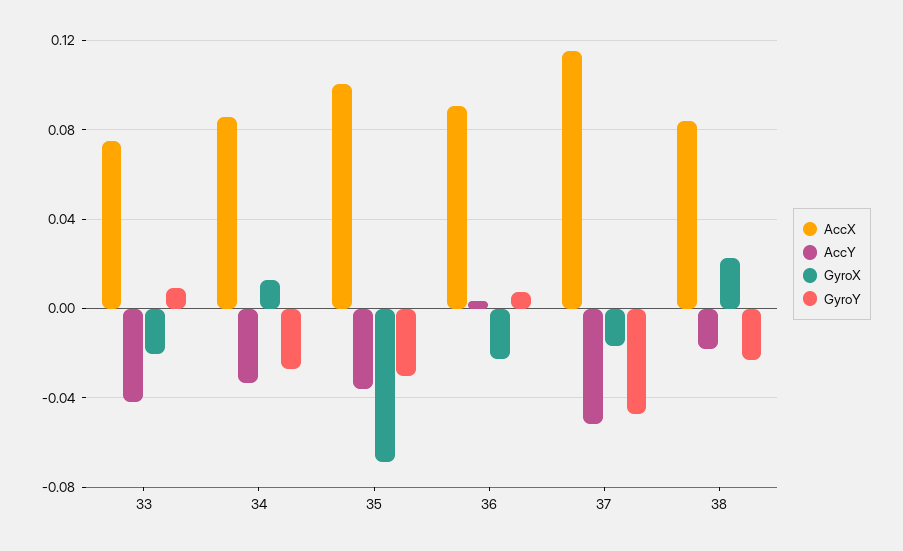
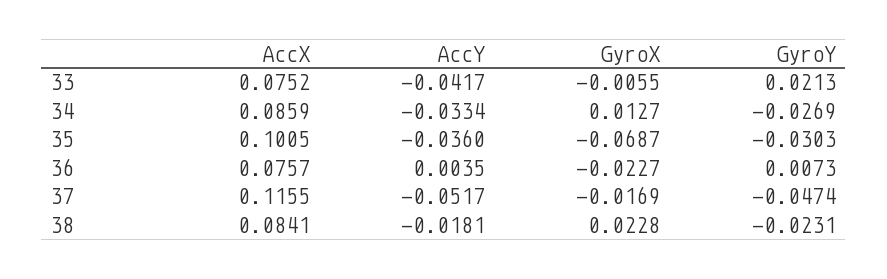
GyroX, 33: -0.02 -> -0.0055
GyroY, 33: 0.01 -> 0.0213
AccX, 36: 0.09 -> 0.0757

